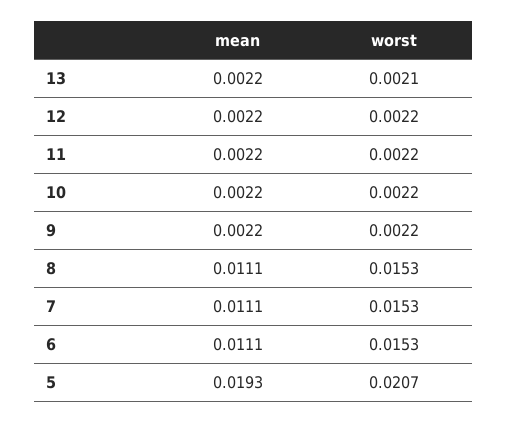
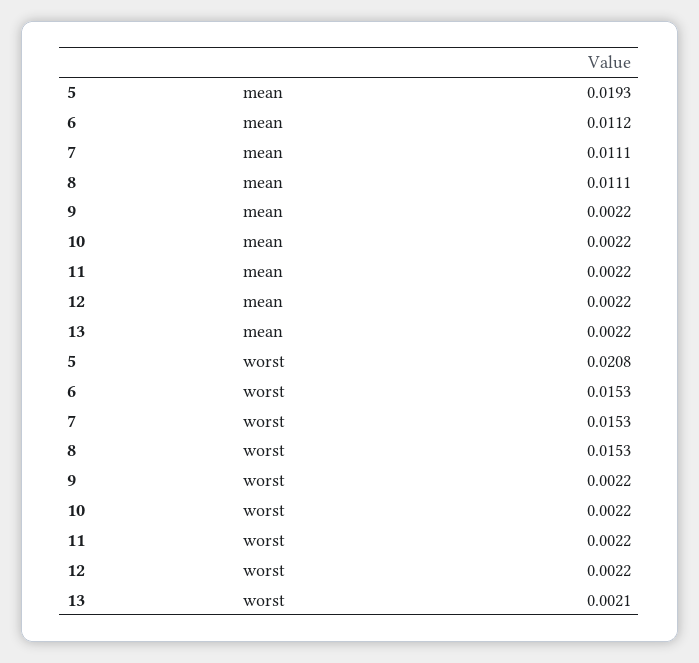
mean, 6: 0.0111 -> 0.0112
worst, 5: 0.0207 -> 0.0208

